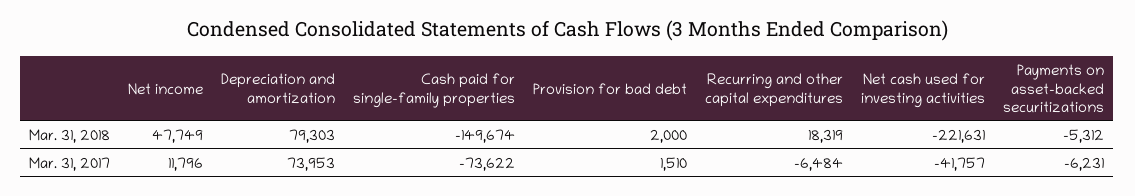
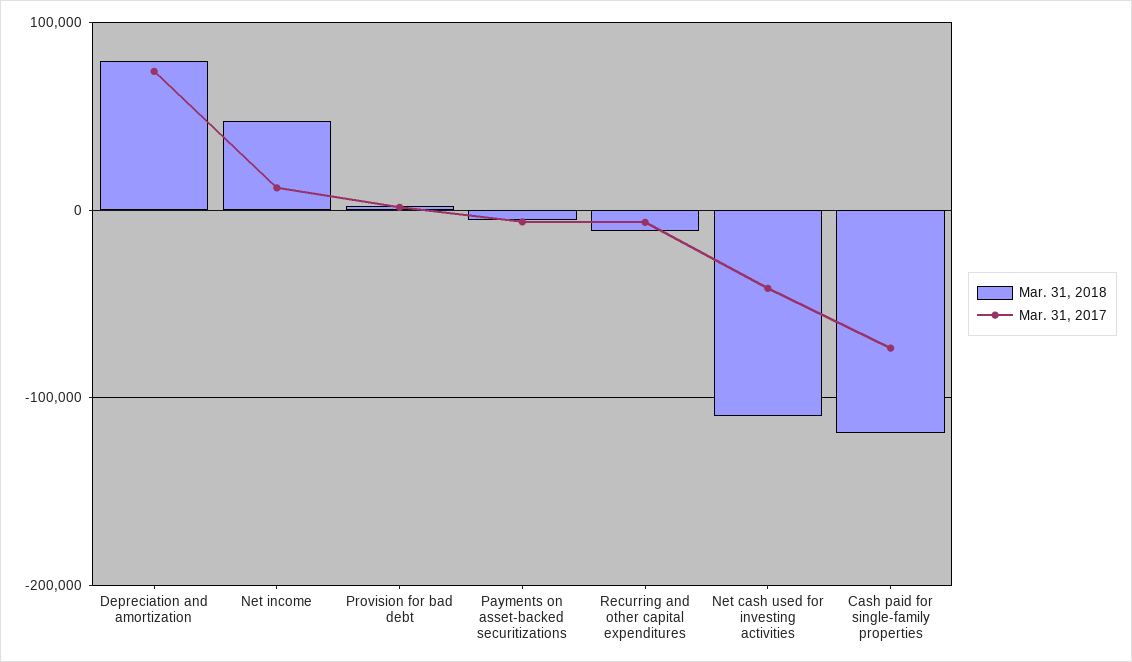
Mar. 31, 2018, Cash paid for single-family properties: -149674 -> -120000
Mar. 31, 2018, Recurring and other capital expenditures: 18319 -> -10000
Mar. 31, 2018, Net cash used for investing activities: -221631 -> -110000

